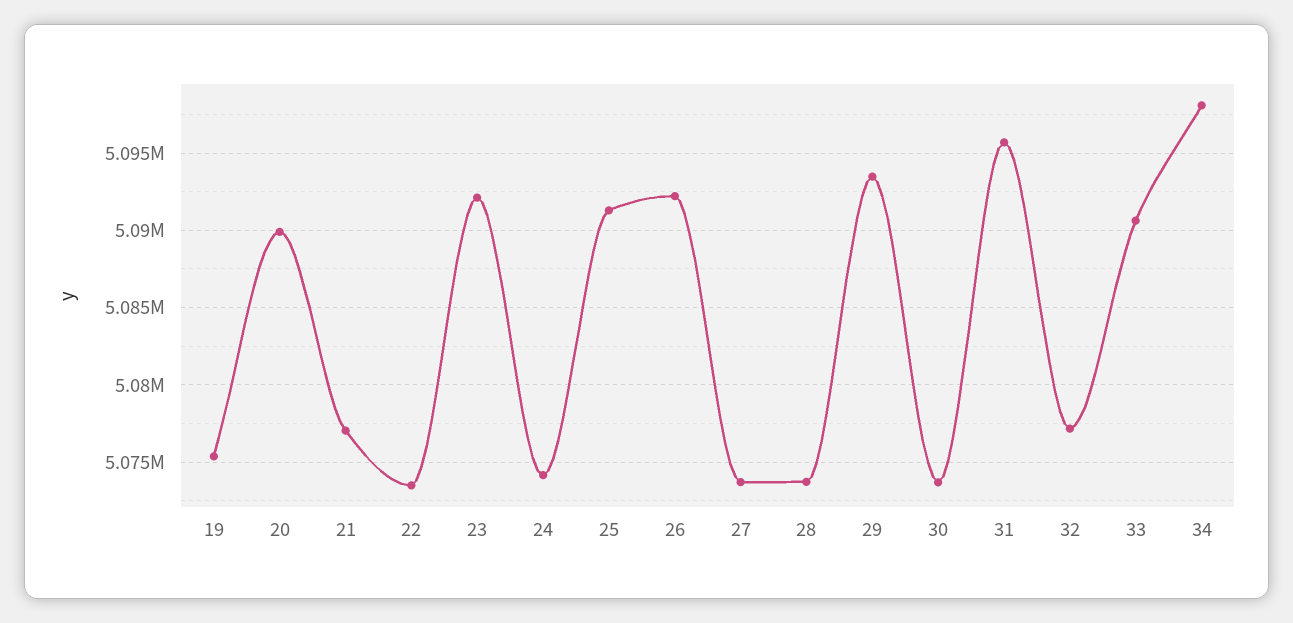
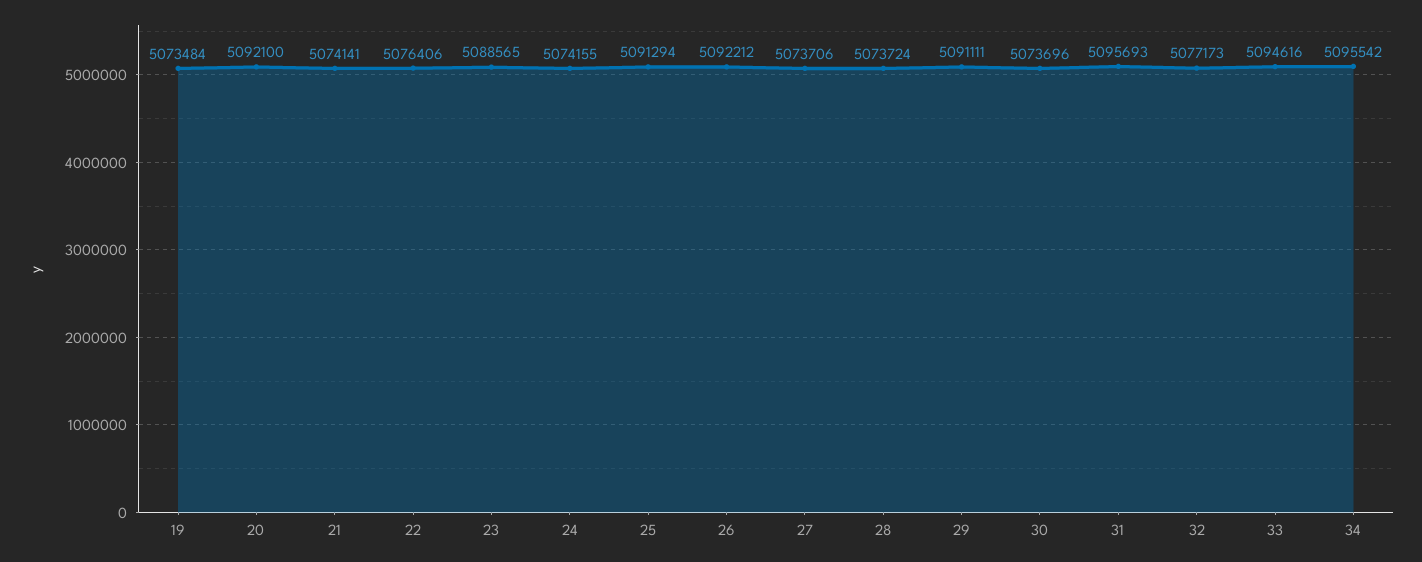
19: 5075500 -> 5073484
20: 5090000 -> 5092100
21: 5077000 -> 5074141
22: 5073500 -> 5076406
23: 5092000 -> 5088565
29: 5093500 -> 5091111
33: 5090500 -> 5094616
34: 5098000 -> 5095542

